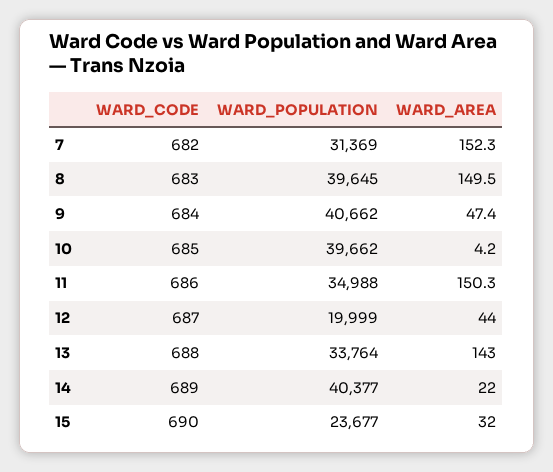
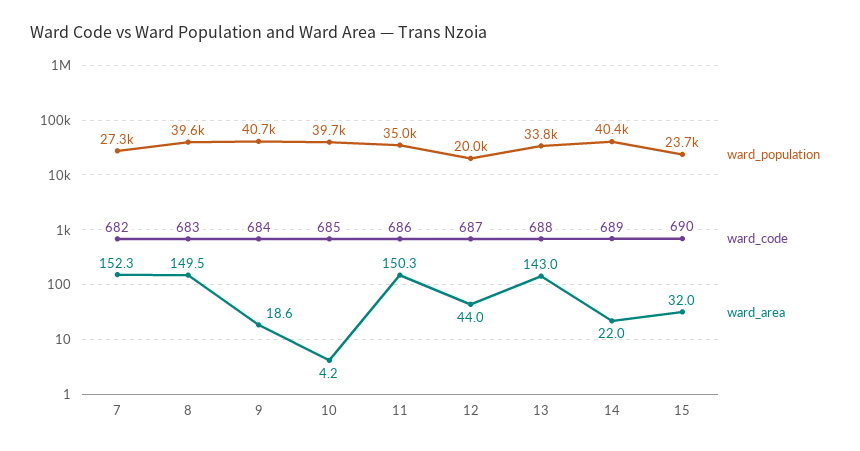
WARD_POPULATION, 7: 31369 -> 27300
WARD_AREA, 9: 47.4 -> 18.6

